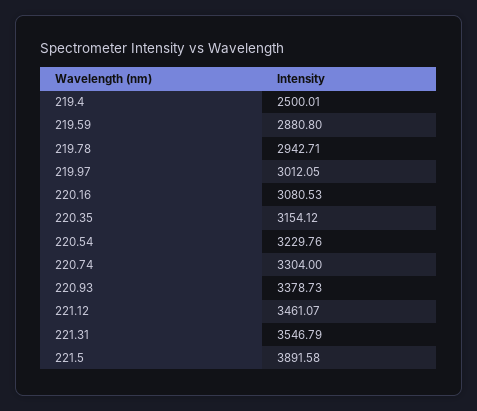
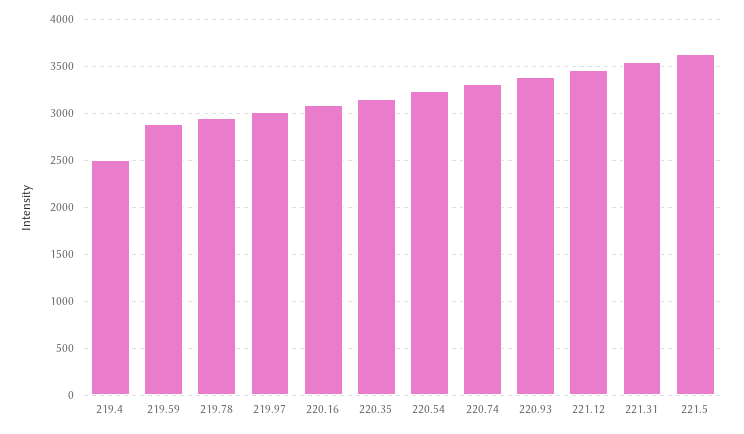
221.5: 3891.58 -> 3600

